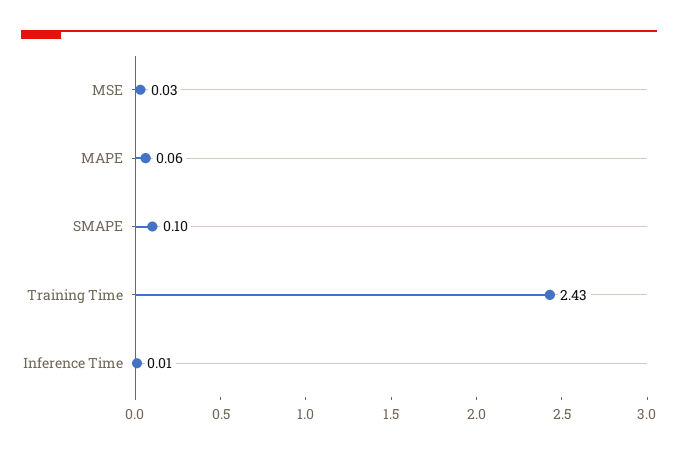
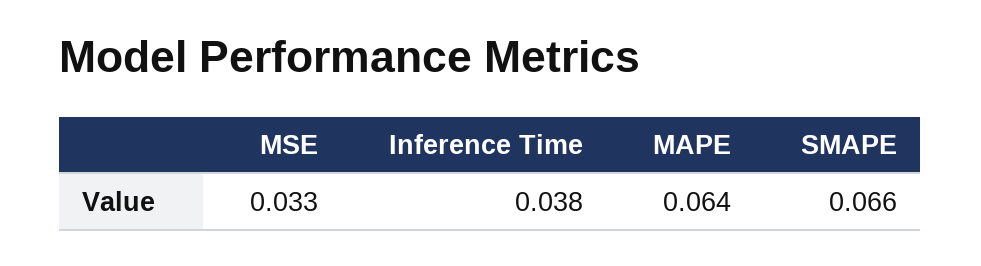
SMAPE: 0.1 -> 0.066
Training Time: 2.43 -> none
Inference Time: 0.01 -> 0.038

